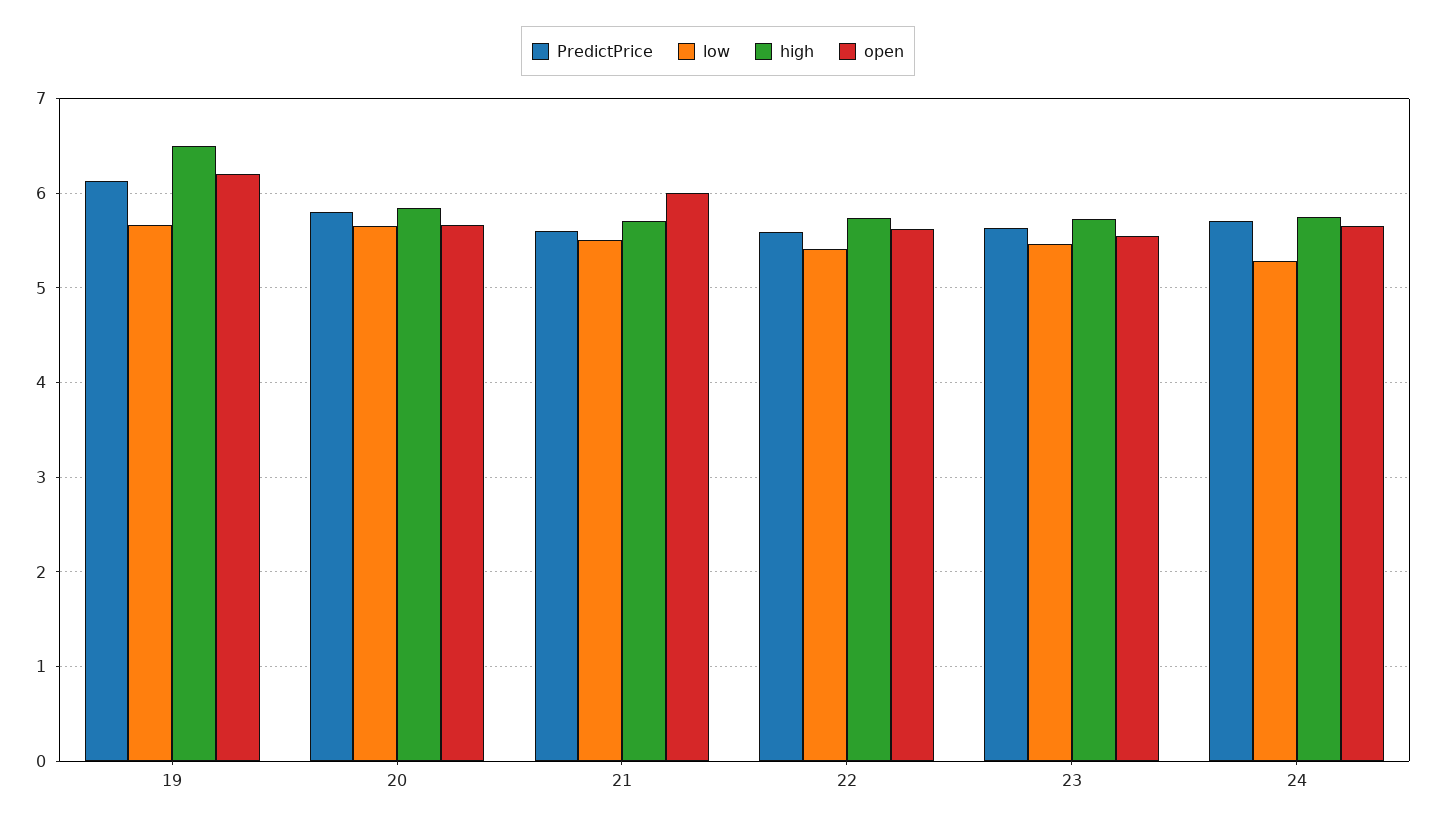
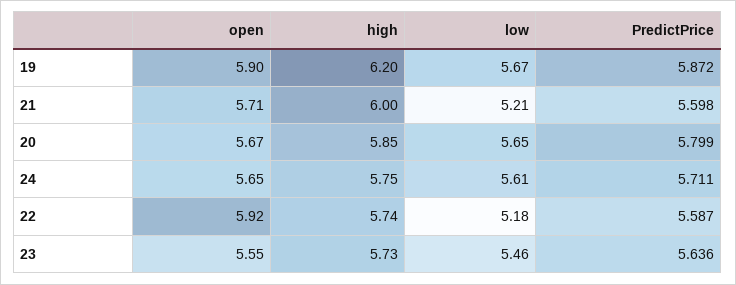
PredictPrice, 19: 6.1 -> 5.872
high, 19: 6.5 -> 6.2
open, 19: 6.2 -> 5.9
low, 21: 5.5 -> 5.21
high, 21: 5.7 -> 6
open, 21: 6 -> 5.71
low, 22: 5.4 -> 5.18
open, 22: 5.6 -> 5.92
low, 24: 5.3 -> 5.61

